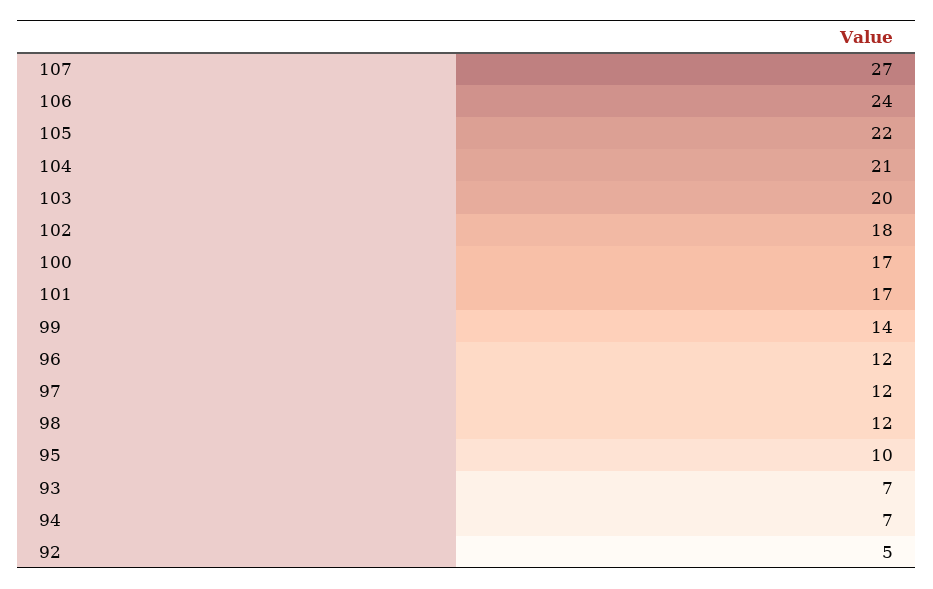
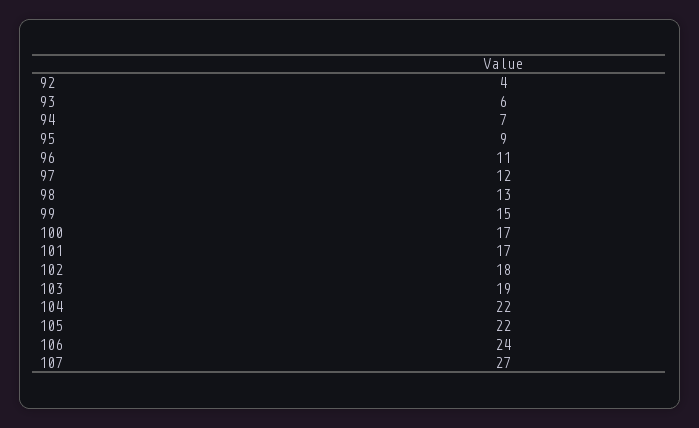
104: 21 -> 22
103: 20 -> 19
99: 14 -> 15
96: 12 -> 11
98: 12 -> 13
95: 10 -> 9
93: 7 -> 6
92: 5 -> 4

